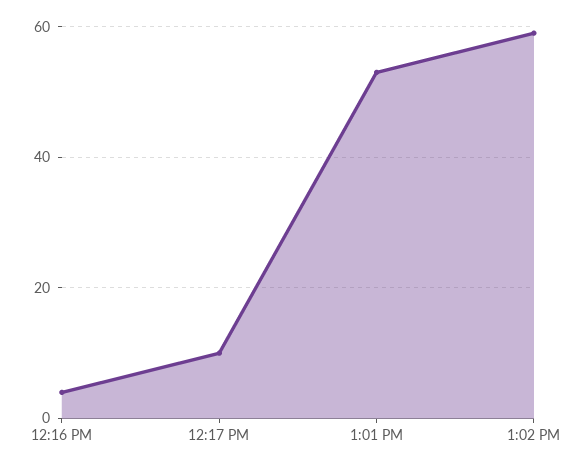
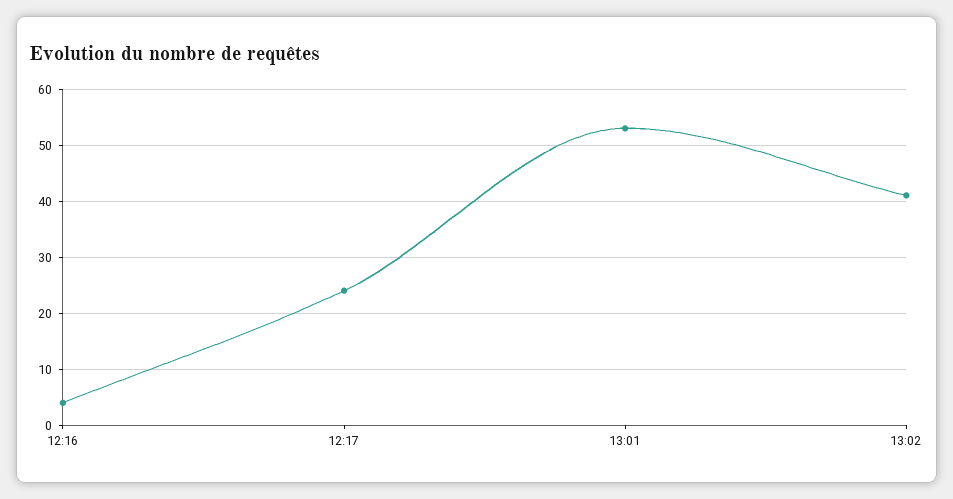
12:17 PM: 10 -> 25
1:02 PM: 60 -> 40

